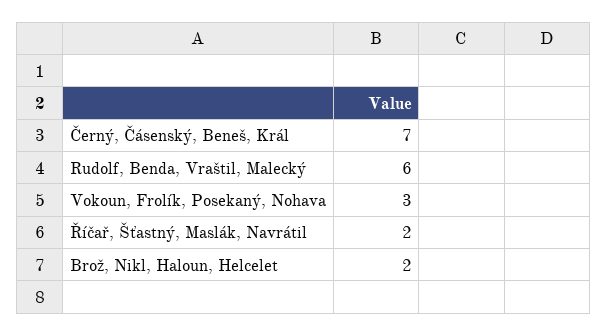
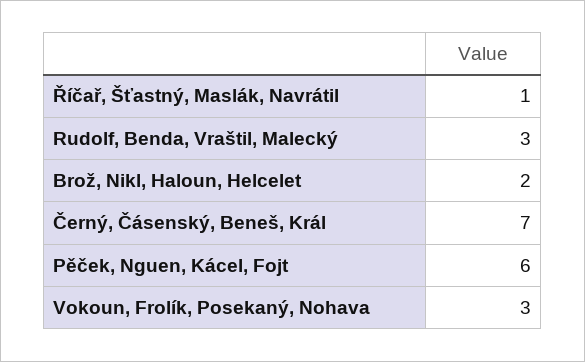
Rudolf, Benda, Vraštil, Malecký: 6 -> 3
Říčař, Šťastný, Maslák, Navrátil: 2 -> 1
Pěček, Nguen, Kácel, Fojt: none -> 6

